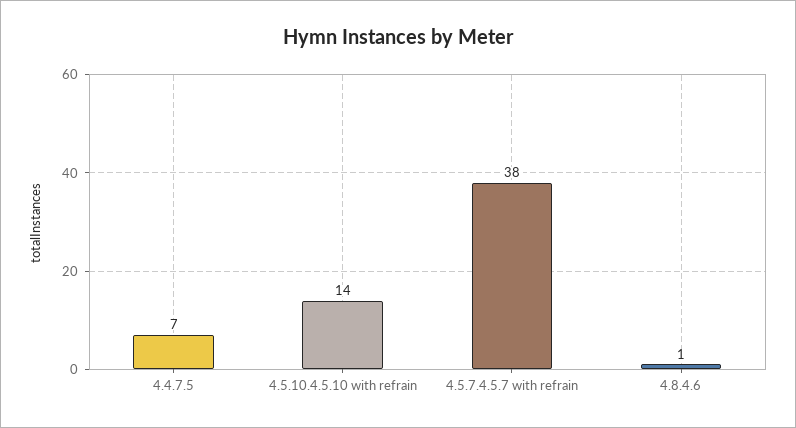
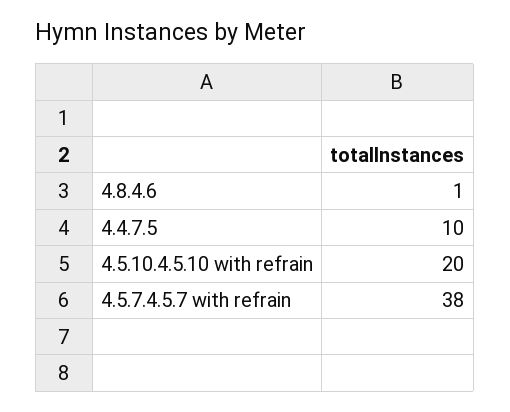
4.4.7.5: 7 -> 10
4.5.10.4.5.10 with refrain: 14 -> 20

